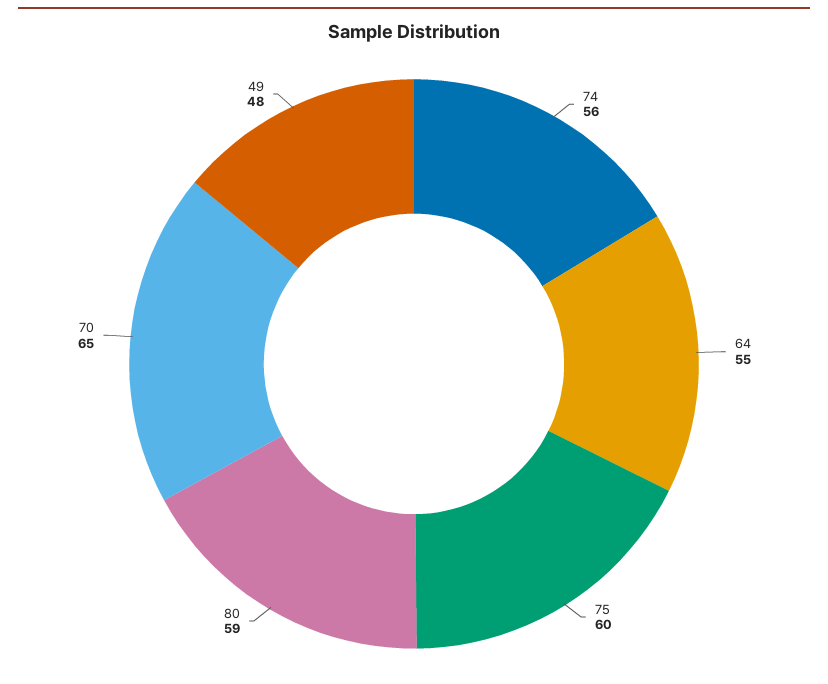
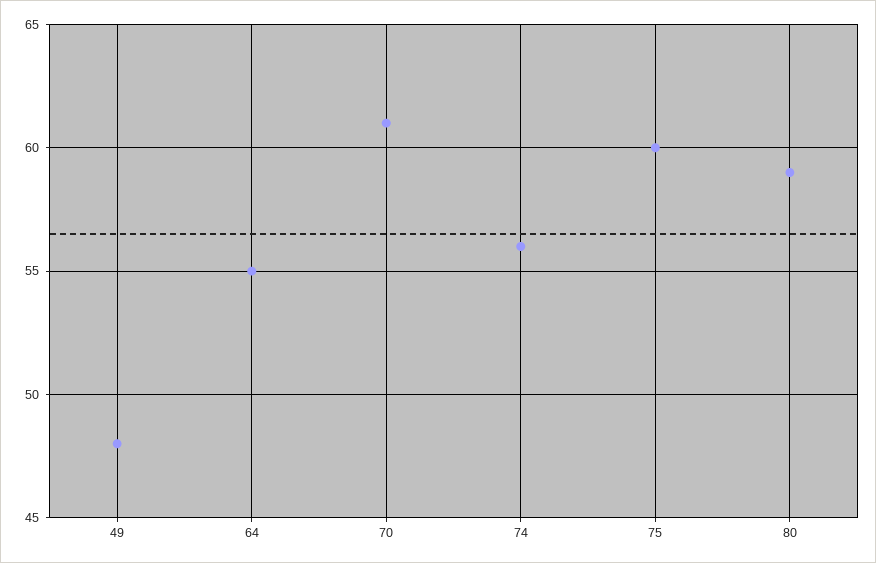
70: 65 -> 61

